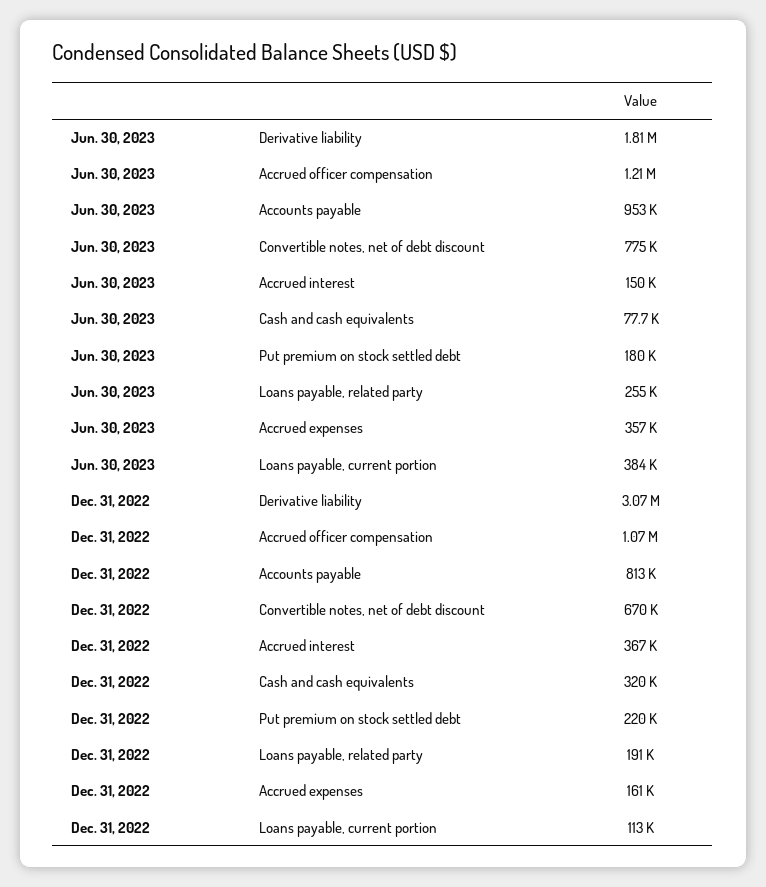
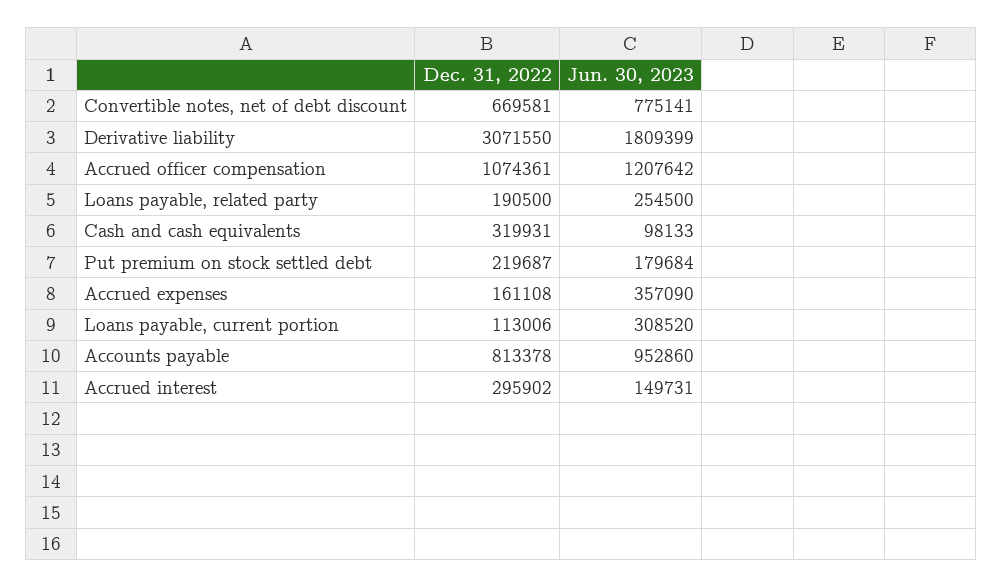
Jun. 30, 2023, Cash and cash equivalents: 77700 -> 98133
Jun. 30, 2023, Loans payable, current portion: 384000 -> 308520
Dec. 31, 2022, Accrued interest: 367000 -> 295902

